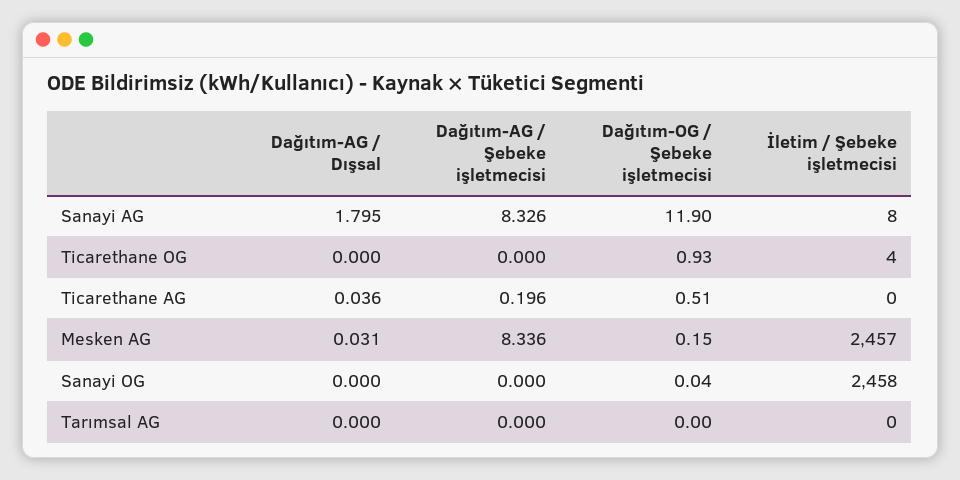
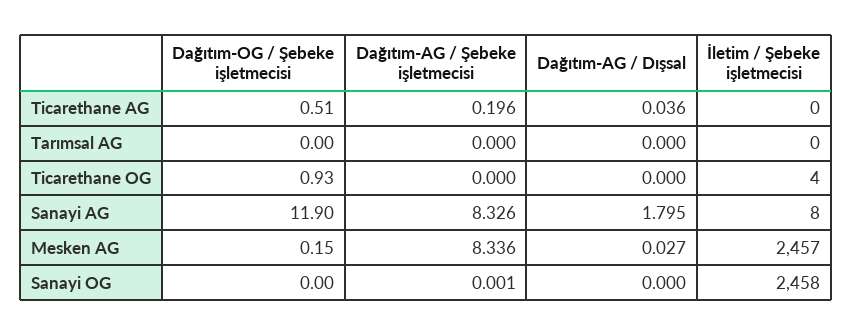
Dağıtım-AG / Dışsal, Mesken AG: 0.031 -> 0.027
Dağıtım-AG / Şebeke işletmecisi, Sanayi OG: 0 -> 0.001
Dağıtım-OG / Şebeke işletmecisi, Sanayi OG: 0.04 -> 0

